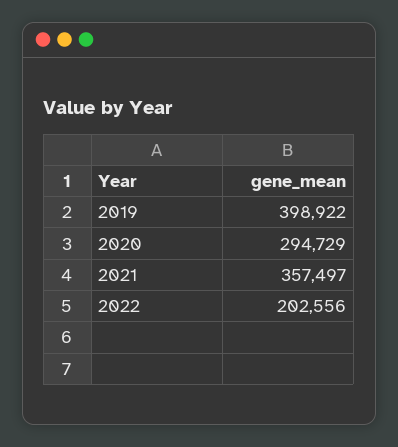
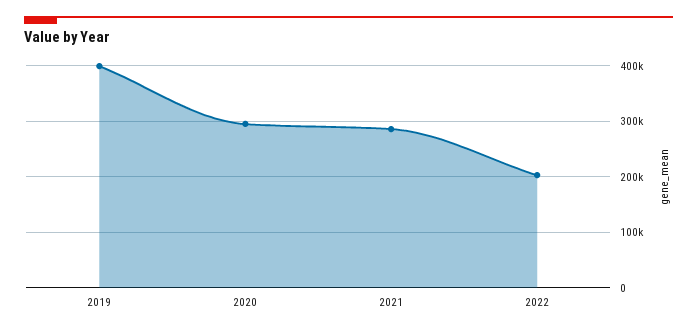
2021: 357497 -> 280000

